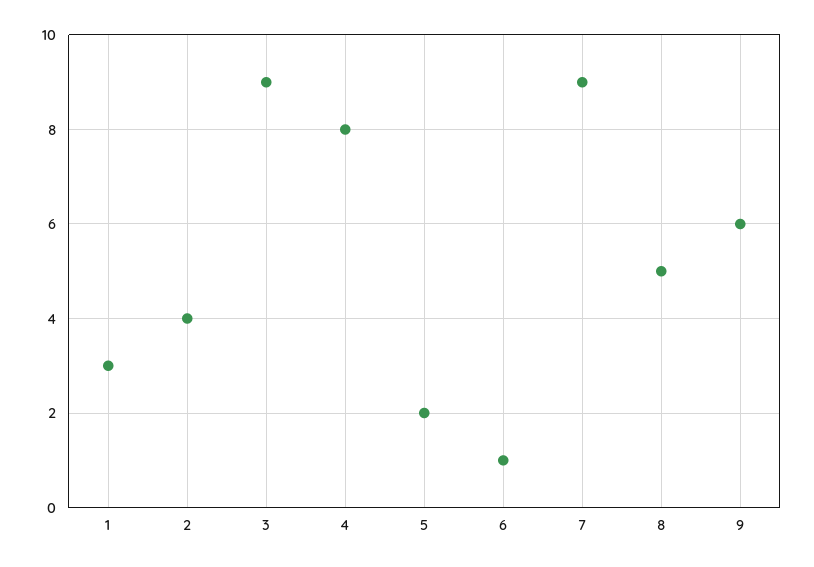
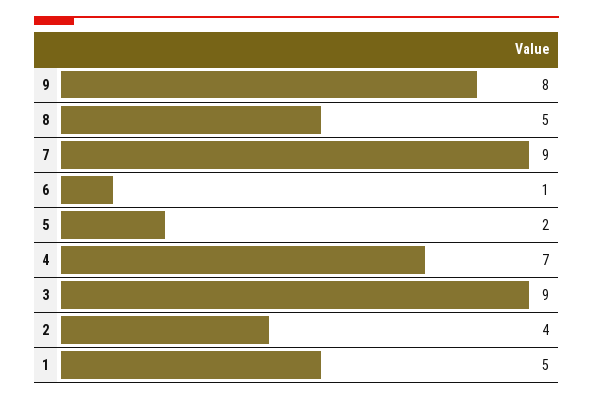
1: 3 -> 5
4: 8 -> 7
9: 6 -> 8

